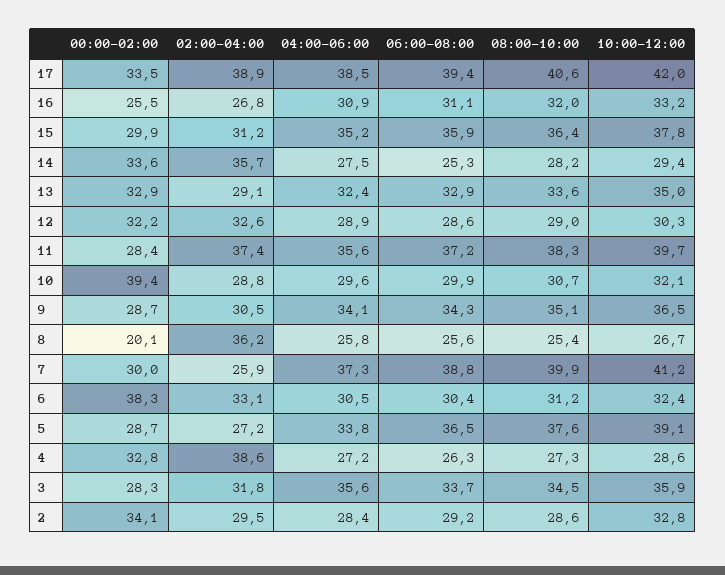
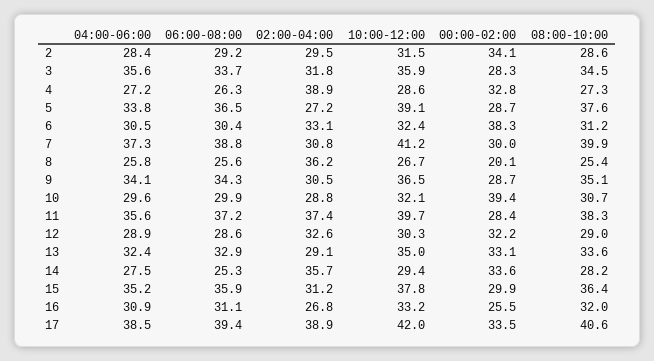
00:00-02:00, 13: 32.9 -> 33.1
02:00-04:00, 7: 25.9 -> 30.8
02:00-04:00, 4: 38.6 -> 38.9
10:00-12:00, 2: 32.8 -> 31.5

